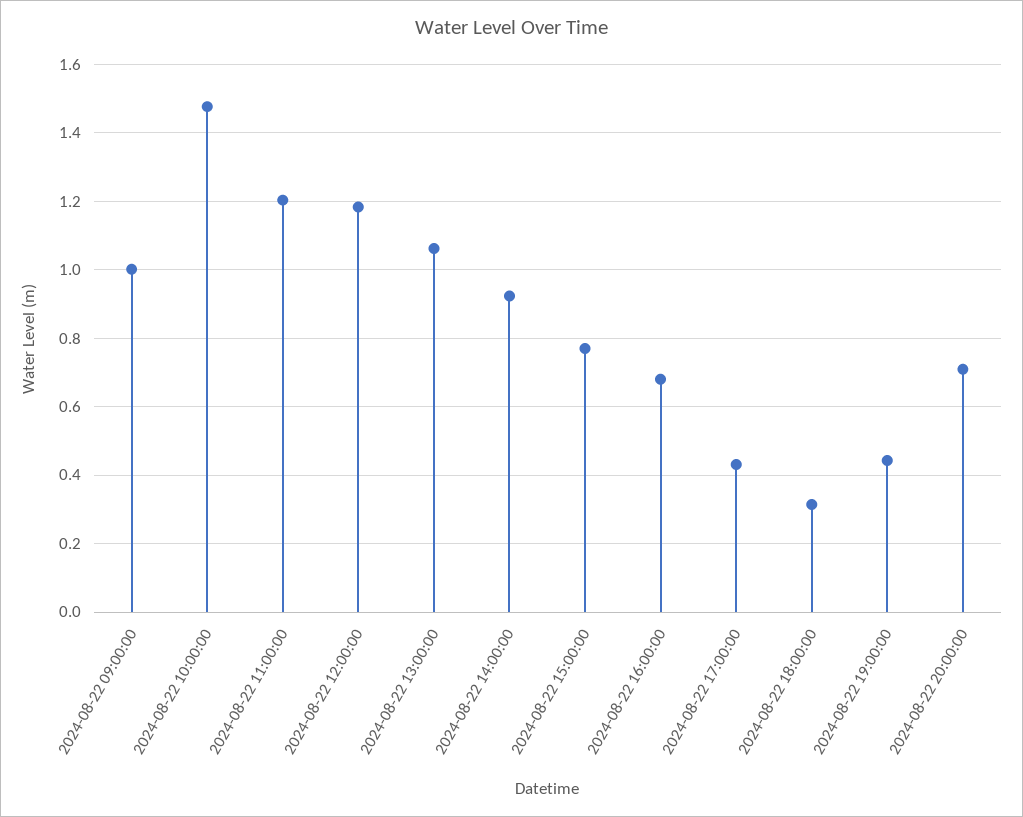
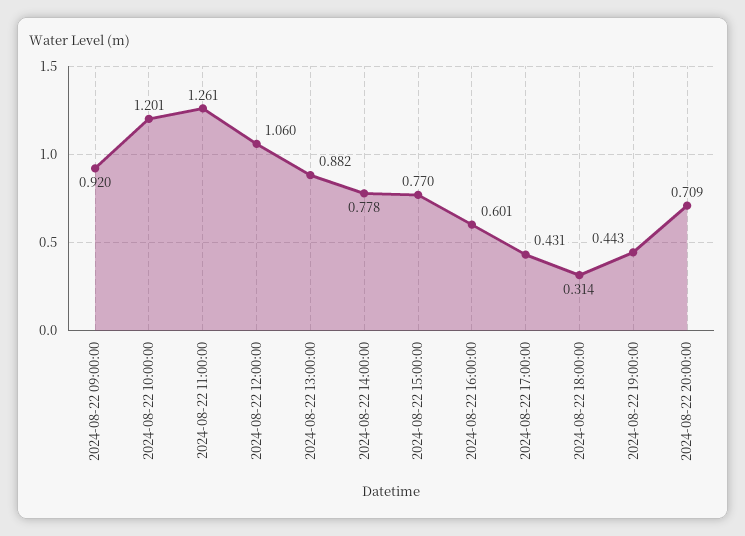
2024-08-22 09:00:00: 1 -> 0.92
2024-08-22 10:00:00: 1.48 -> 1.201
2024-08-22 11:00:00: 1.2 -> 1.261
2024-08-22 12:00:00: 1.18 -> 1.06
2024-08-22 13:00:00: 1.06 -> 0.882
2024-08-22 14:00:00: 0.92 -> 0.778
2024-08-22 16:00:00: 0.68 -> 0.601

